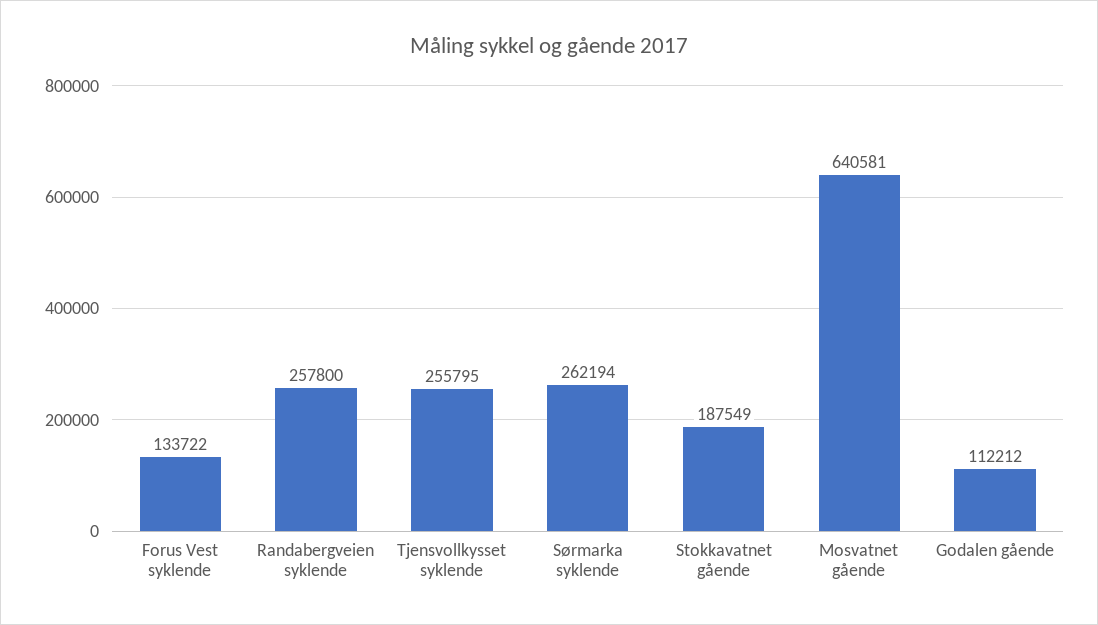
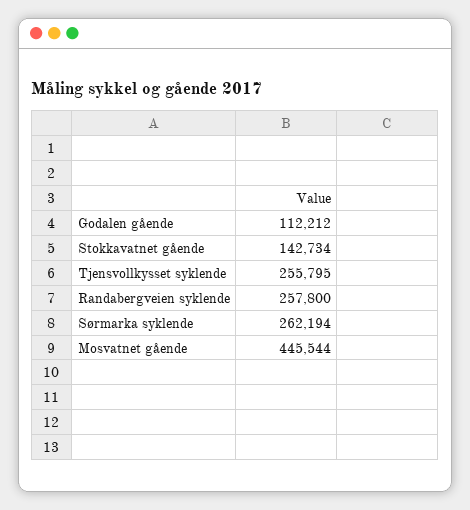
Forus Vest syklende: 133722 -> none
Stokkavatnet gående: 187549 -> 142734
Mosvatnet gående: 640581 -> 445544

